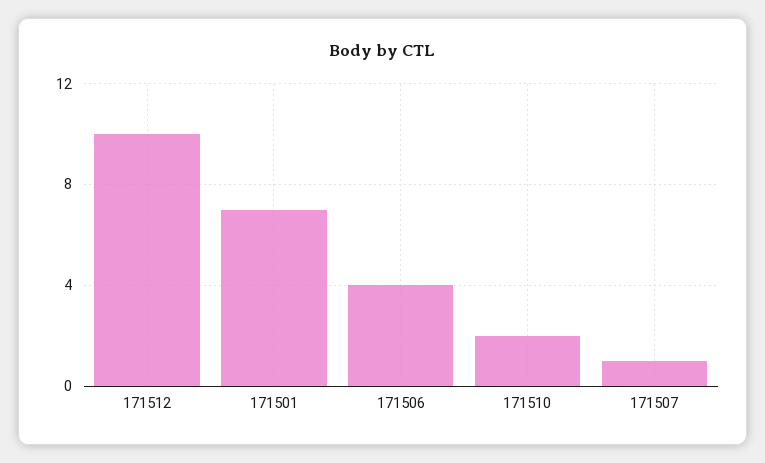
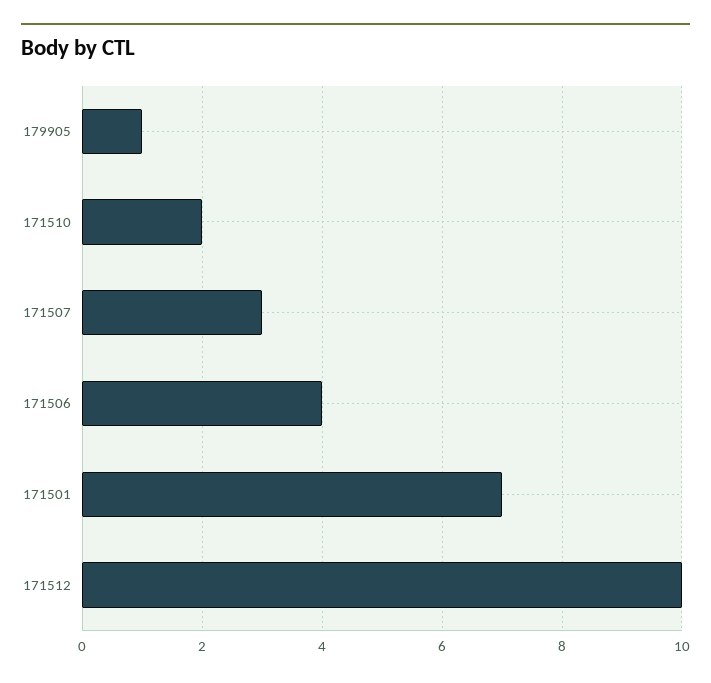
171507: 1 -> 3
179905: none -> 1

